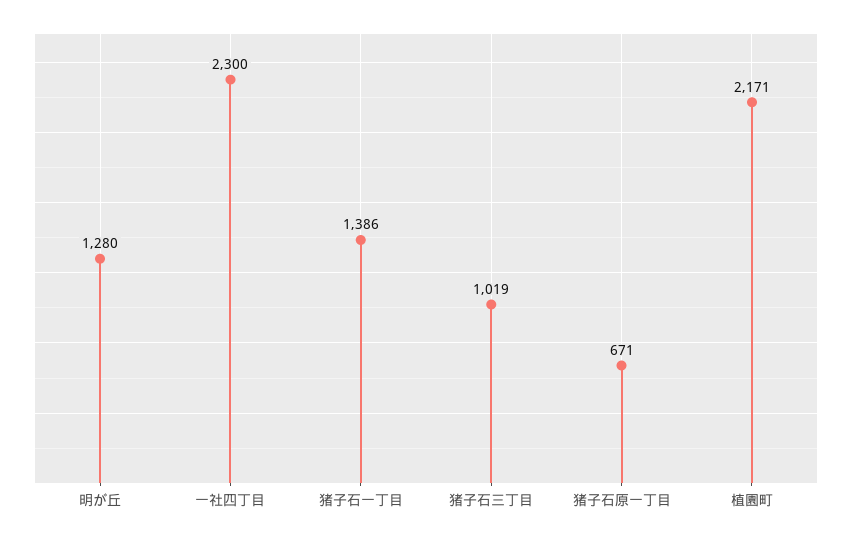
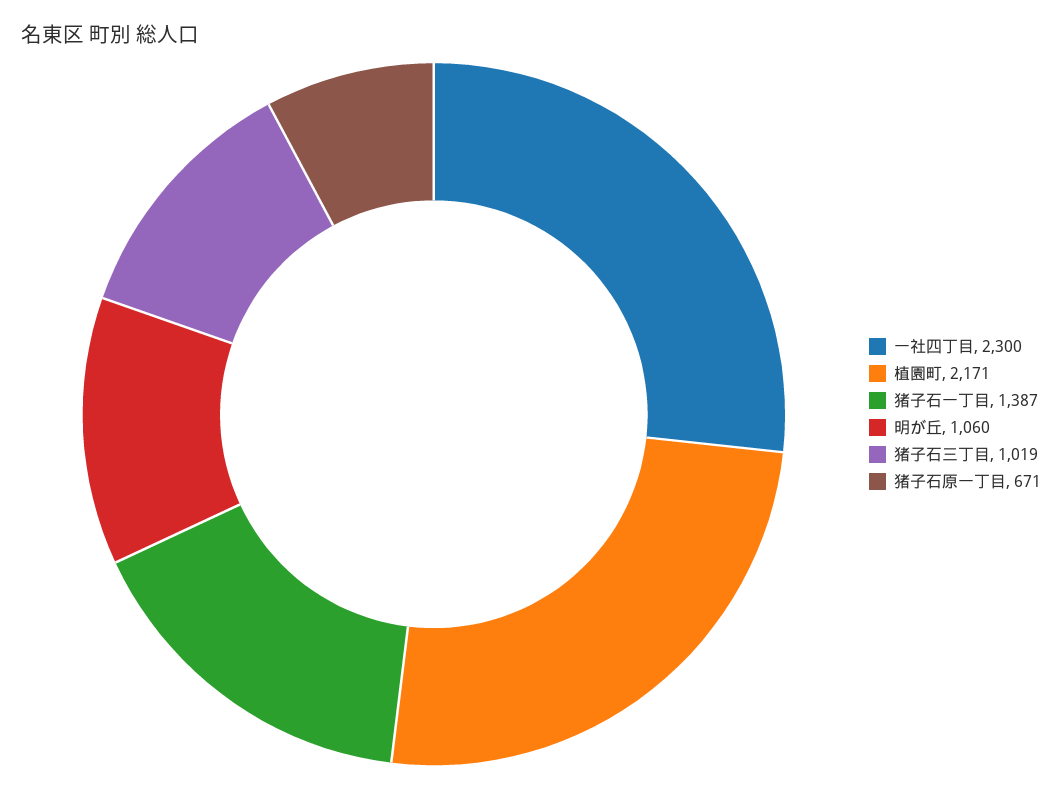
明が丘: 1280 -> 1060
猪子石一丁目: 1386 -> 1387

